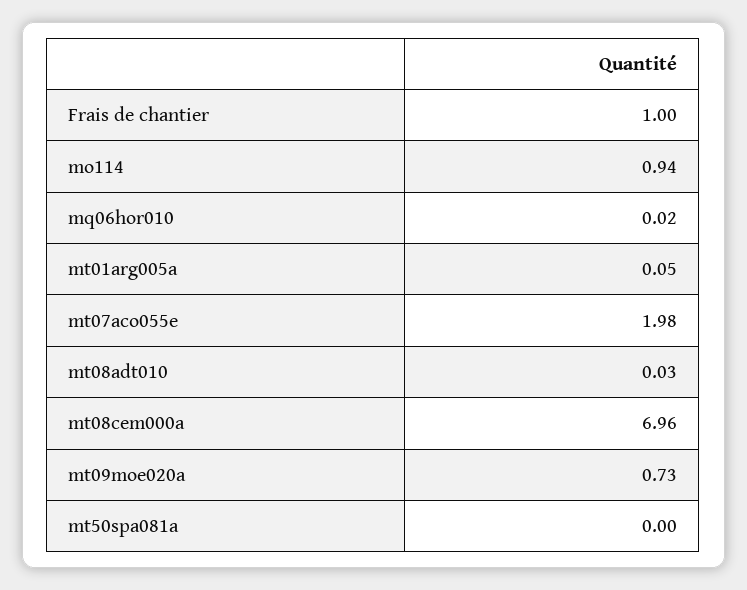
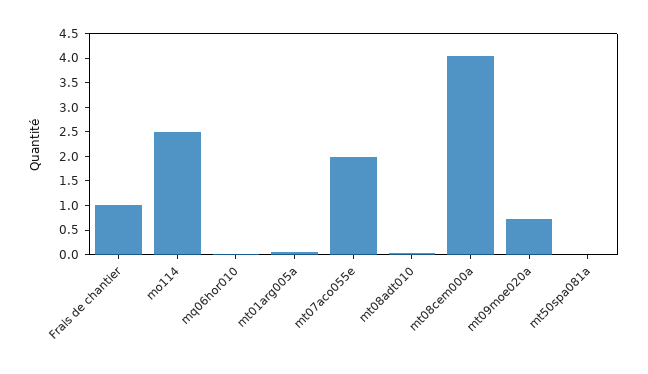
mo114: 0.94 -> 2.5
mt08cem000a: 6.96 -> 4

